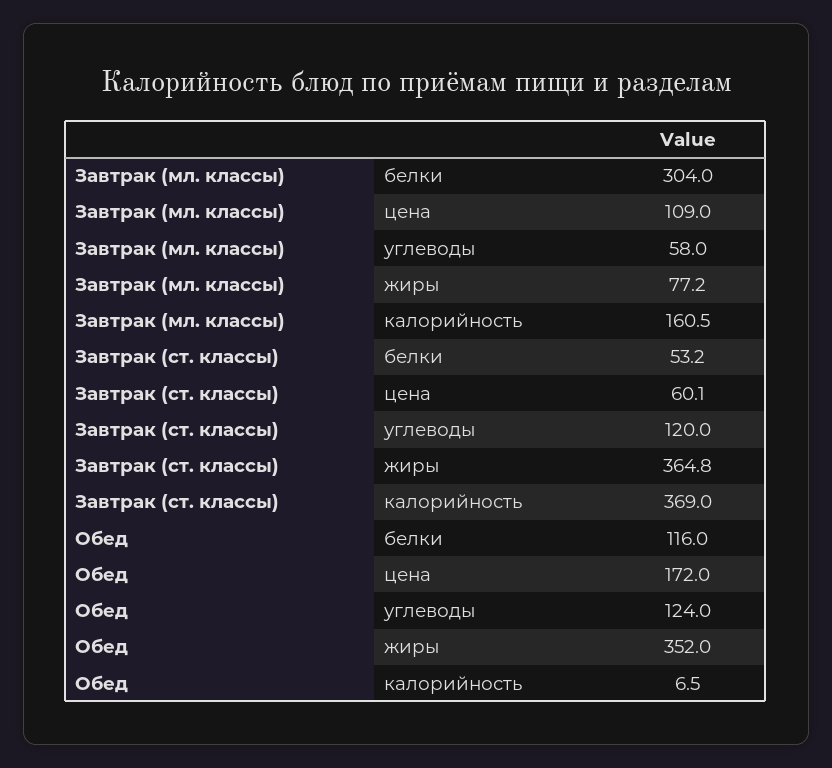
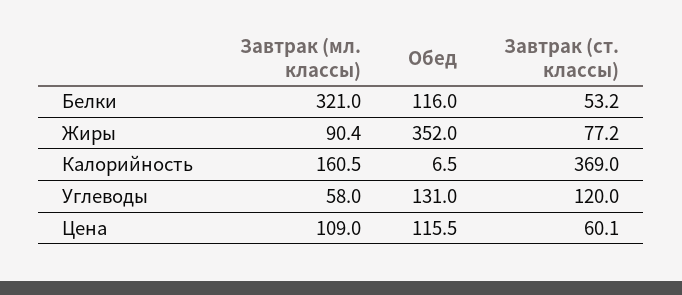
Завтрак (мл. классы), белки: 304 -> 321
Завтрак (мл. классы), жиры: 77.2 -> 90.4
Завтрак (ст. классы), жиры: 364.8 -> 77.2
Обед, цена: 172 -> 115.5
Обед, углеводы: 124 -> 131

